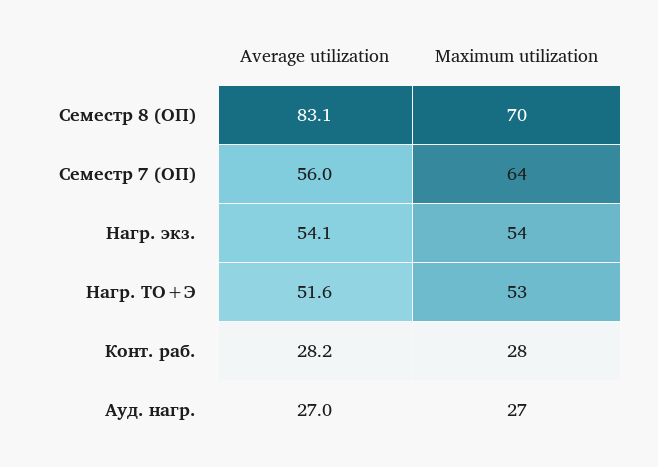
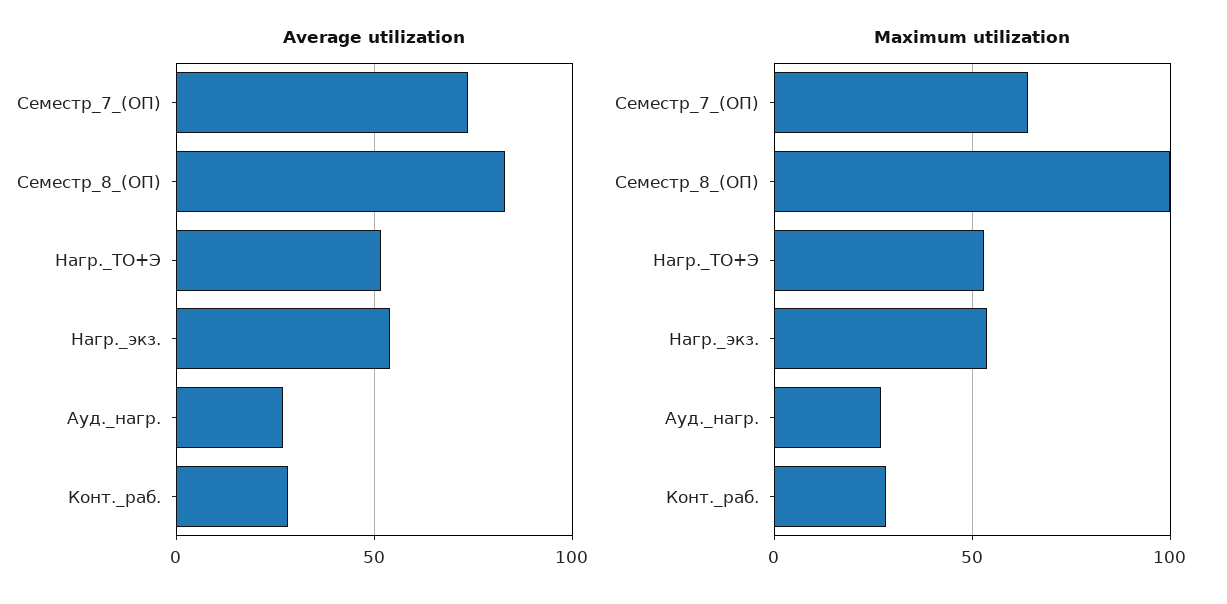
Maximum utilization, Семестр 8 (ОП): 70 -> 100
Average utilization, Семестр 7 (ОП): 56 -> 75

